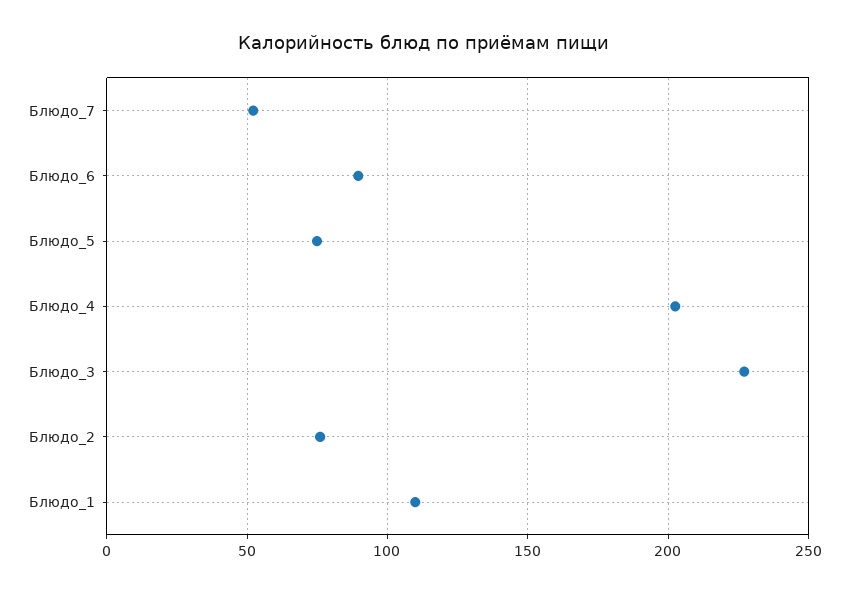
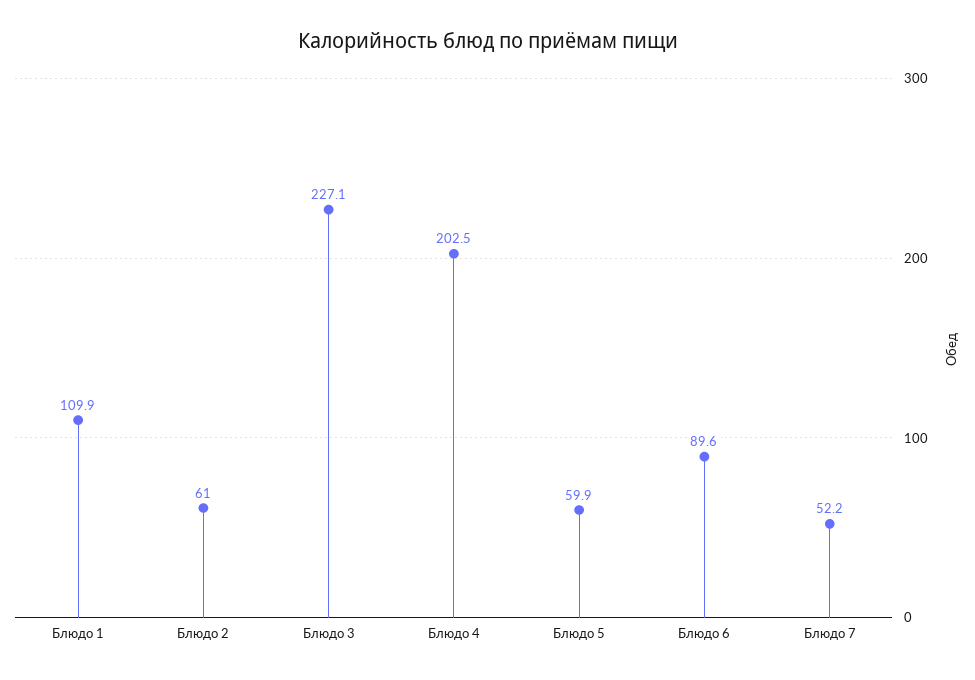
Блюдо_5: 75 -> 59.9
Блюдо_2: 75 -> 61

